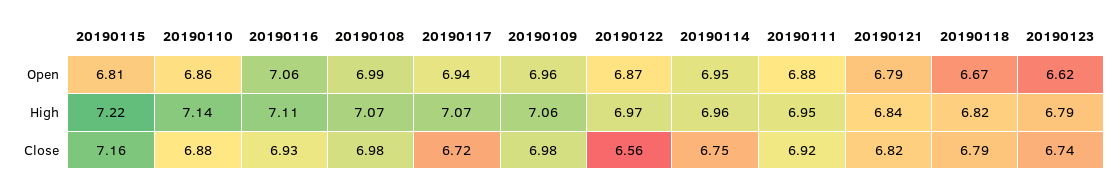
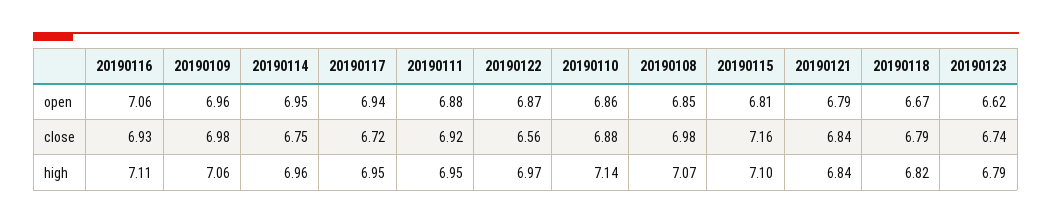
20190108, Open: 6.99 -> 6.85
20190115, High: 7.22 -> 7.1
20190117, High: 7.07 -> 6.95
20190121, Close: 6.82 -> 6.84

